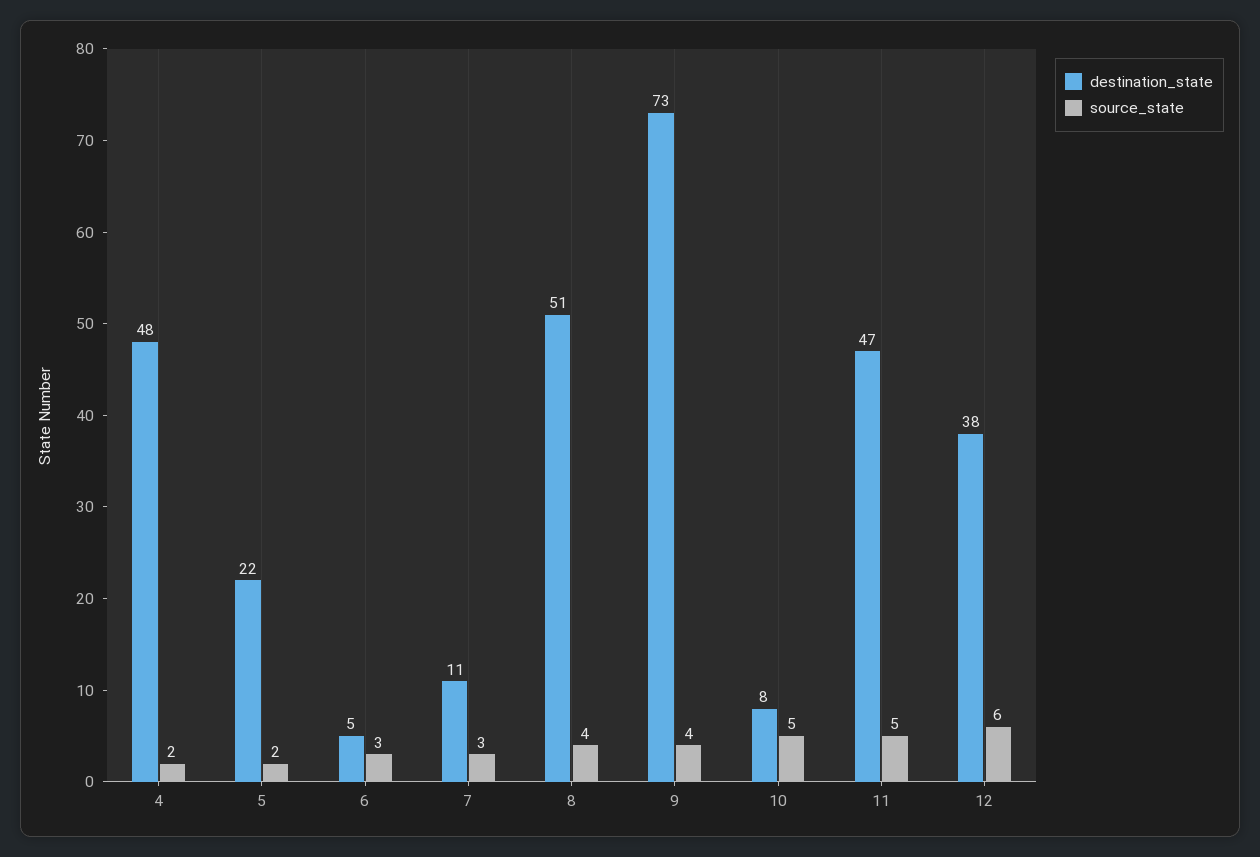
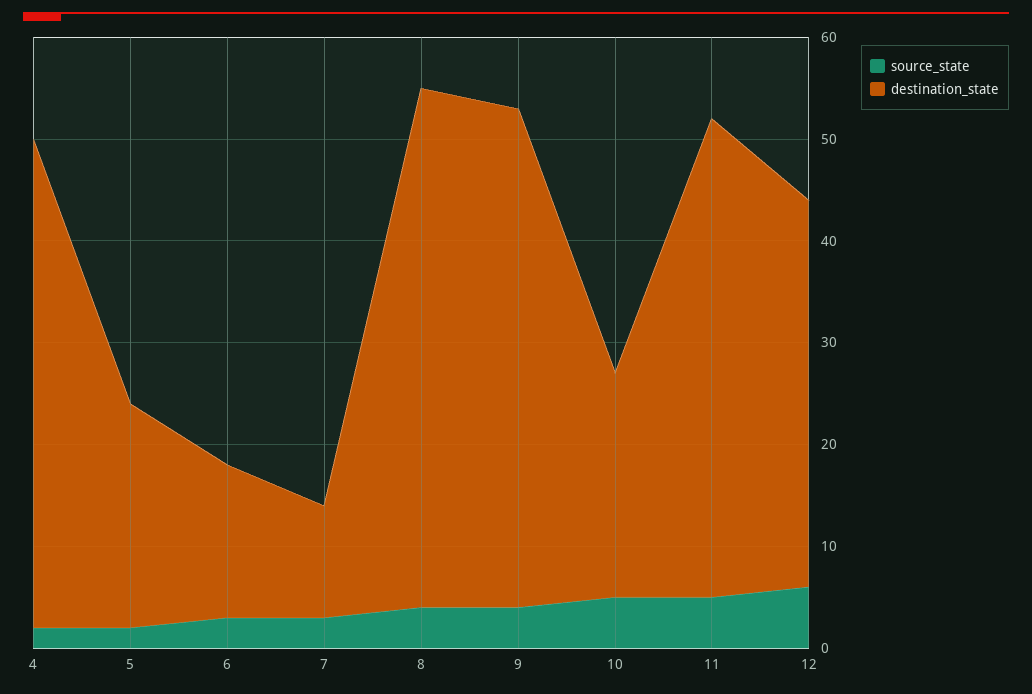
destination_state, 6: 5 -> 15
destination_state, 9: 73 -> 49
destination_state, 10: 8 -> 22

